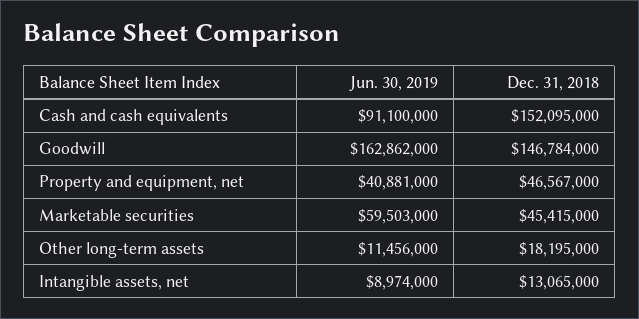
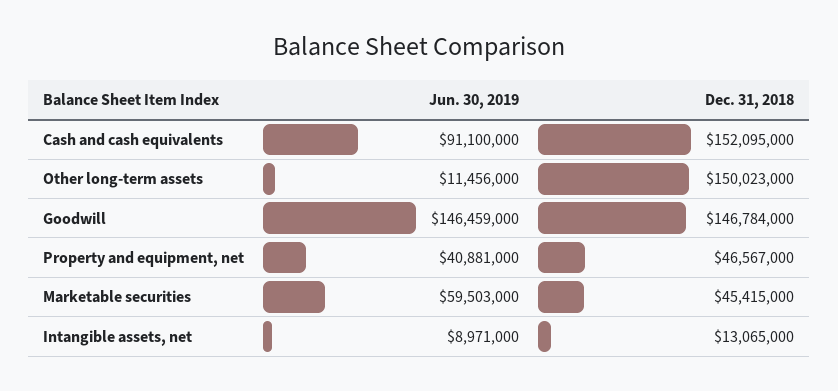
Jun. 30, 2019, Goodwill: 162862000 -> 146459000
Dec. 31, 2018, Other long-term assets: 18195000 -> 150023000
Jun. 30, 2019, Intangible assets, net: 8974000 -> 8971000

